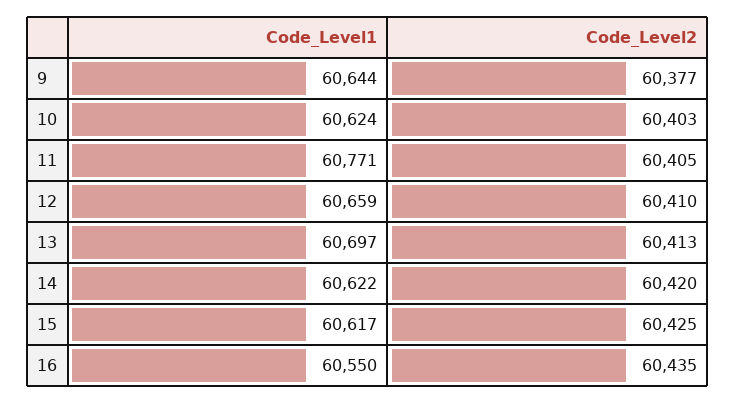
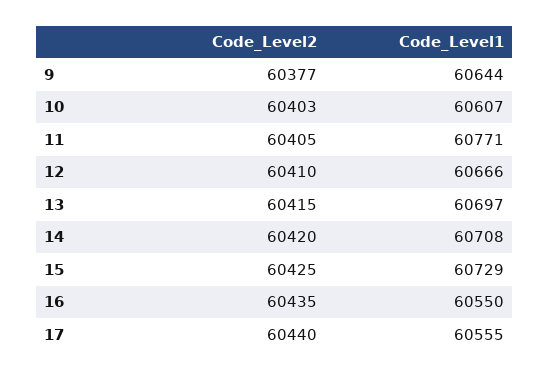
Code_Level1, 10: 60624 -> 60607
Code_Level1, 12: 60659 -> 60666
Code_Level2, 13: 60413 -> 60415
Code_Level1, 14: 60622 -> 60708
Code_Level1, 15: 60617 -> 60729
Code_Level2, 17: none -> 60440
Code_Level1, 17: none -> 60555

